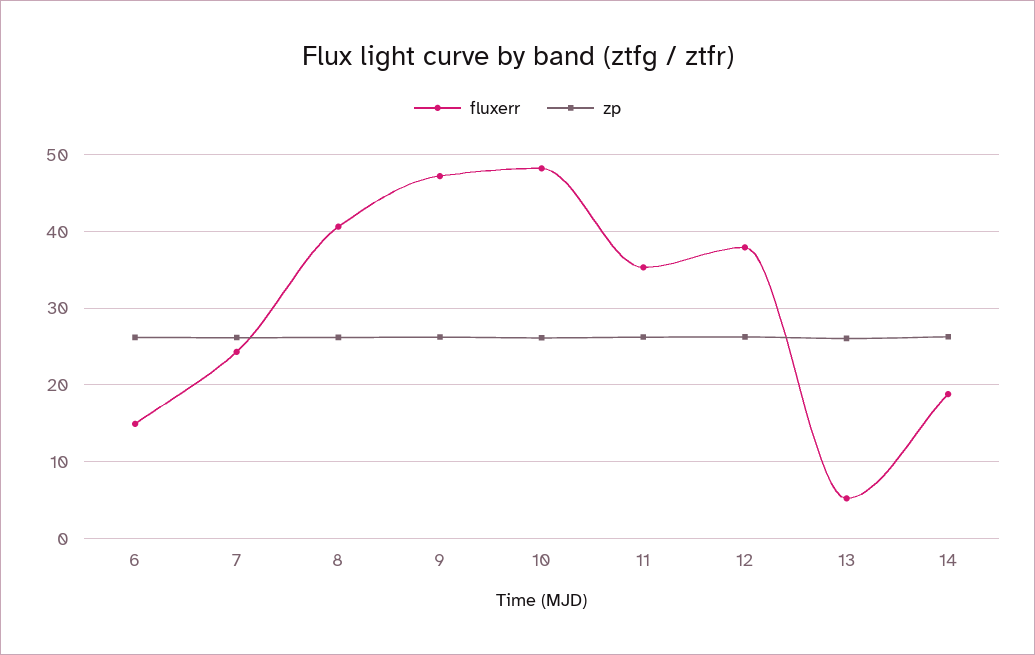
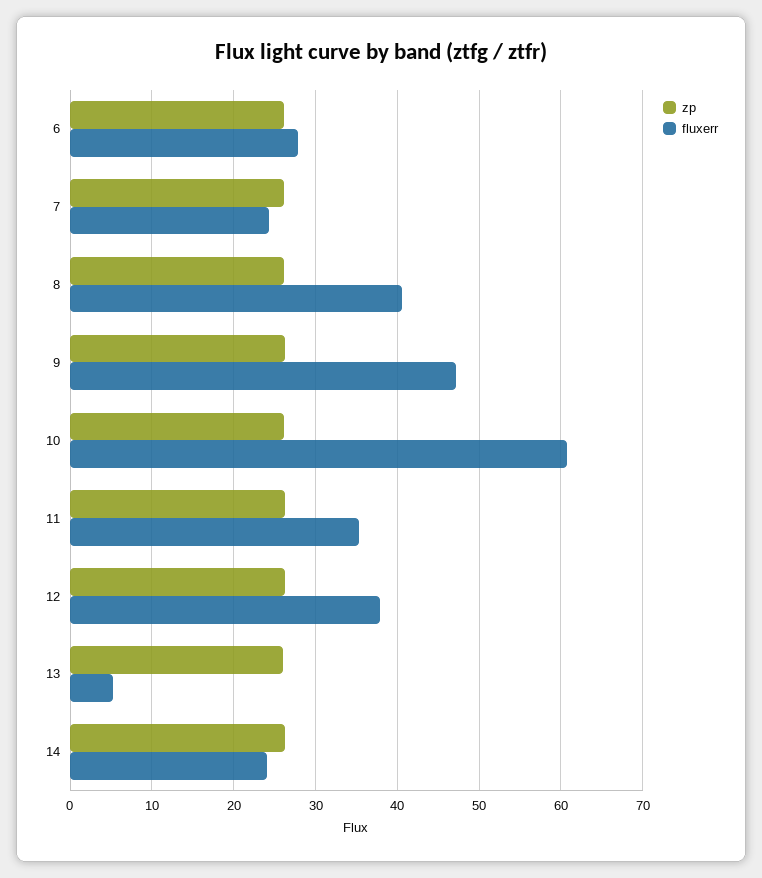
fluxerr, 6: 15 -> 28
fluxerr, 10: 48 -> 61
fluxerr, 14: 19 -> 24

